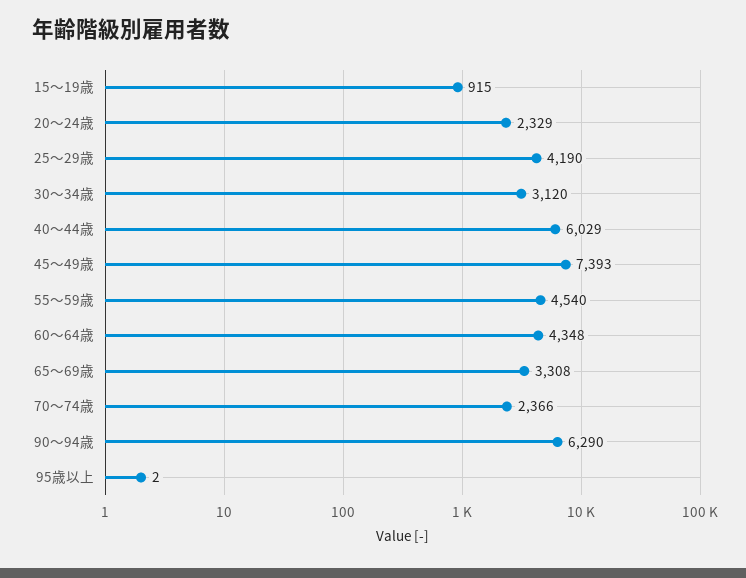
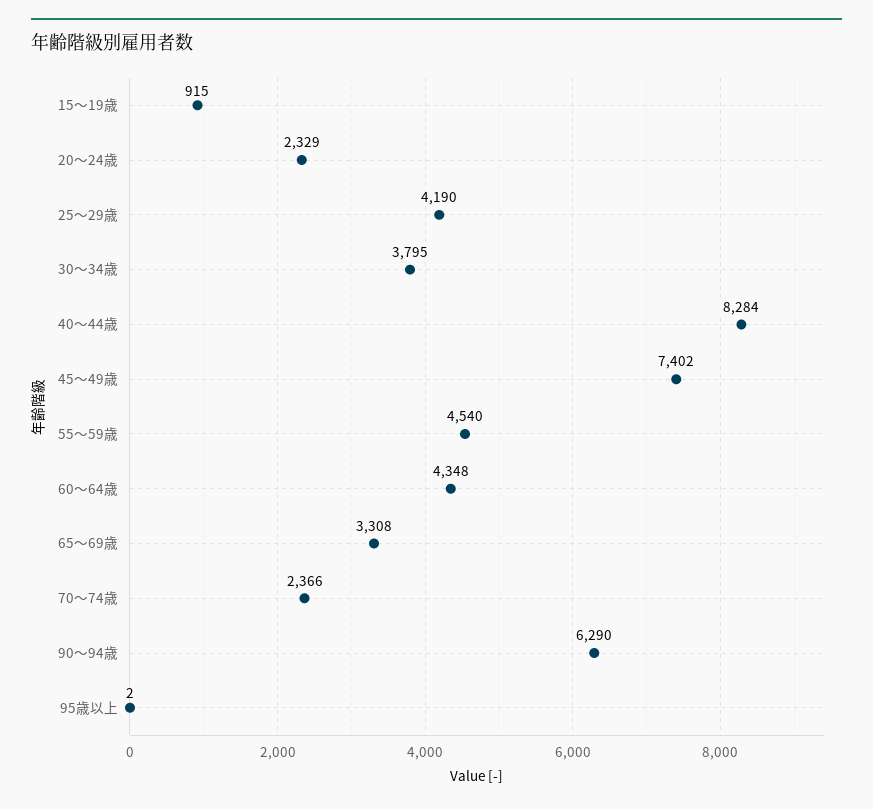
30～34歳: 3120 -> 3795
40～44歳: 6029 -> 8284
45～49歳: 7393 -> 7402

